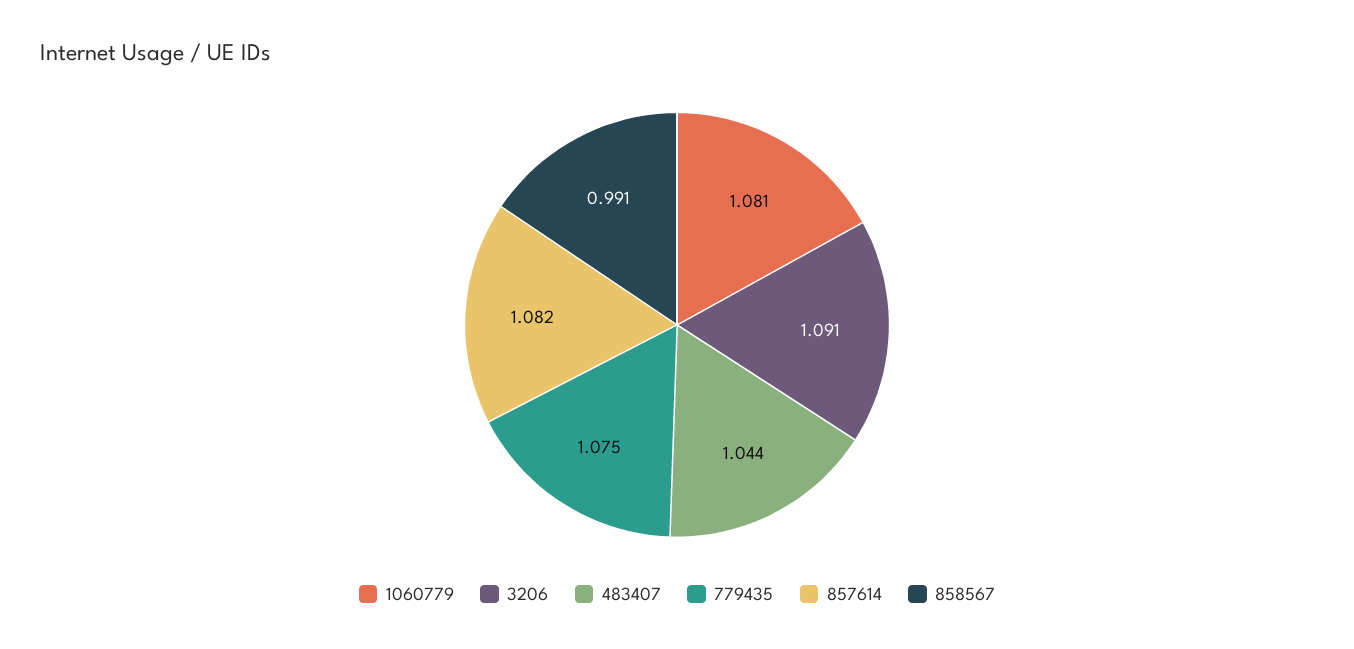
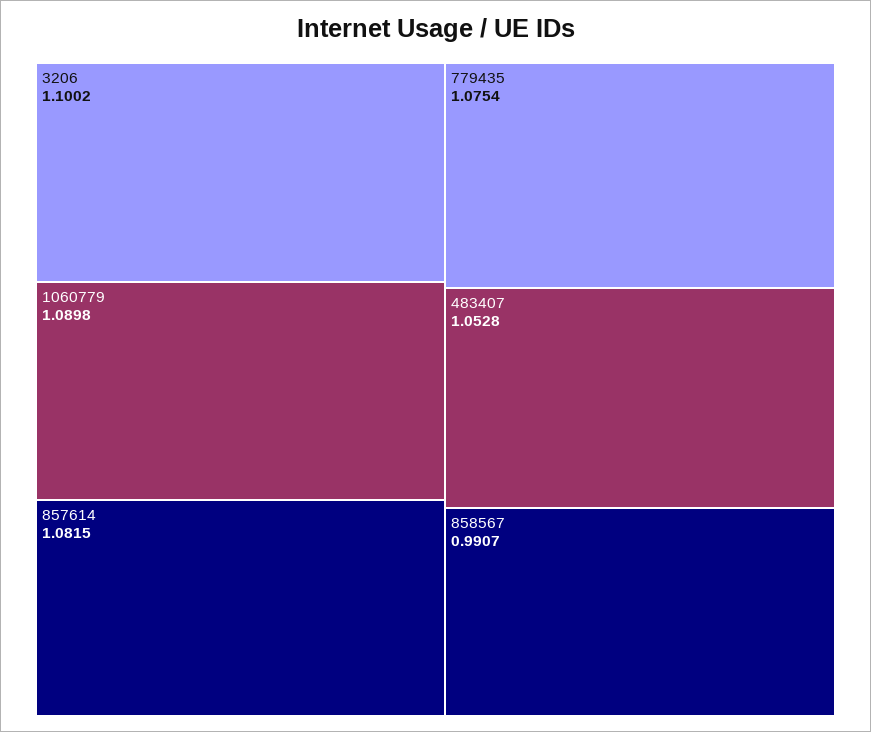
1060779: 1.081 -> 1.0898
3206: 1.091 -> 1.1002
483407: 1.044 -> 1.0528

